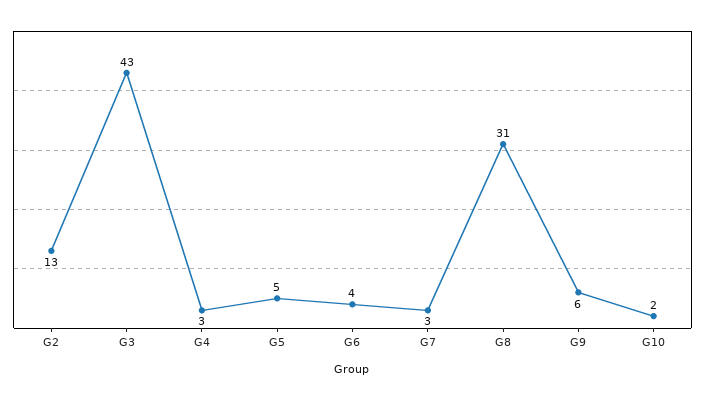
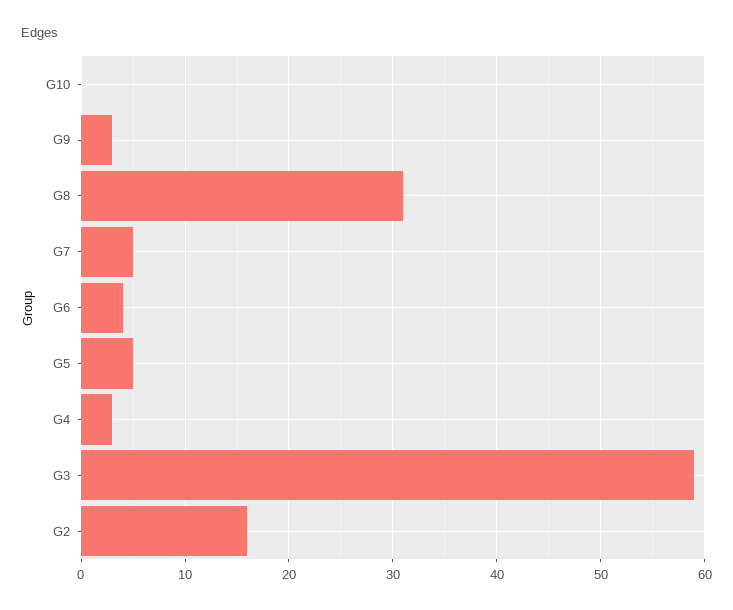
G2: 13 -> 16
G3: 43 -> 59
G7: 3 -> 5
G9: 6 -> 3
G10: 2 -> 0

